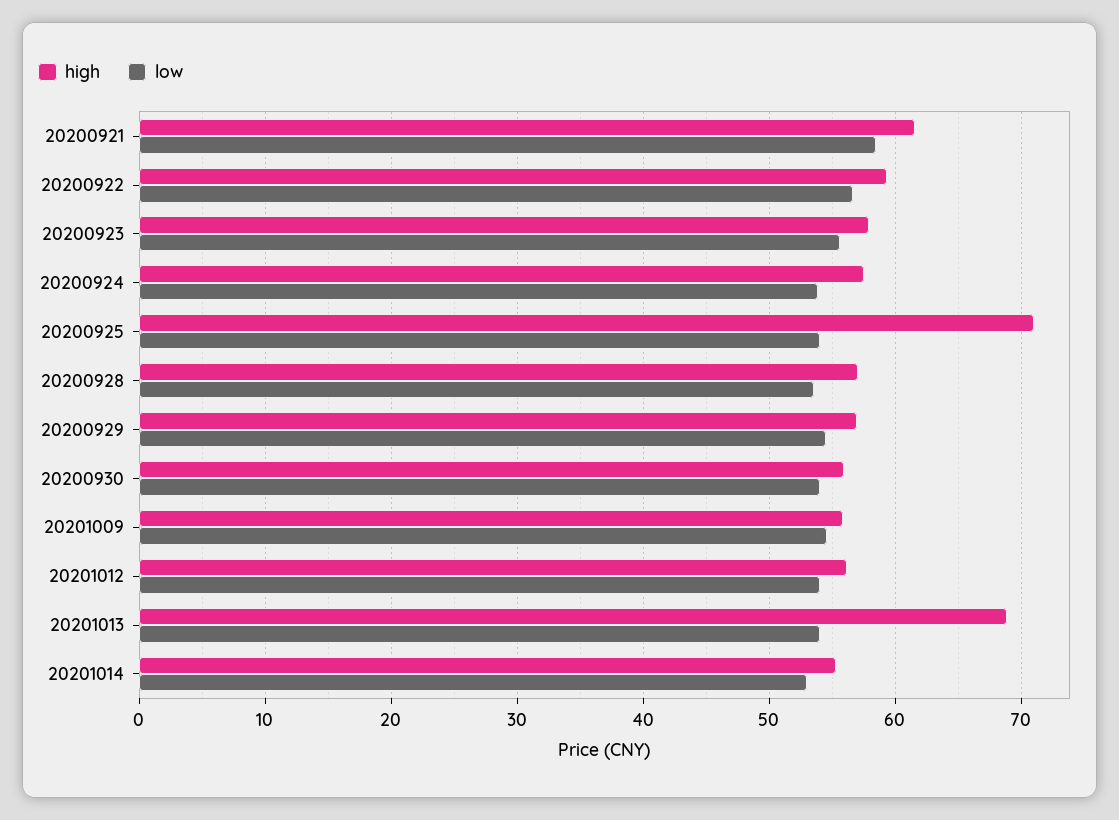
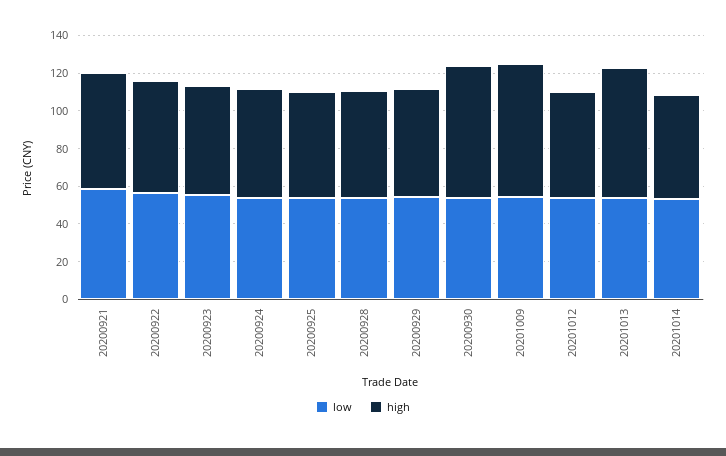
high, 20200925: 71 -> 55
high, 20200930: 56 -> 70
high, 20201009: 56 -> 70

